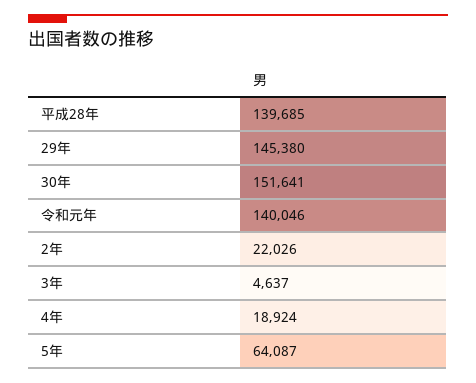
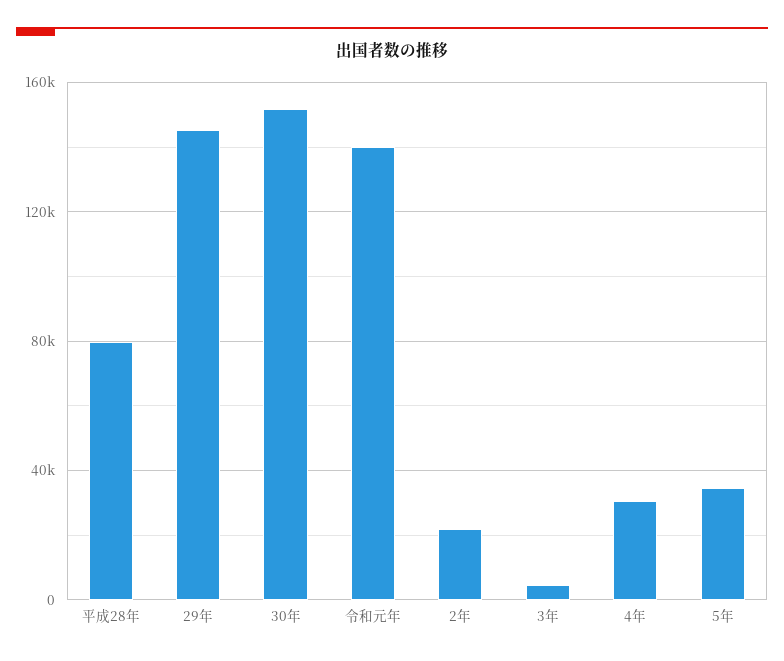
平成28年: 139685 -> 80000
4年: 18924 -> 30000
5年: 64087 -> 35000

